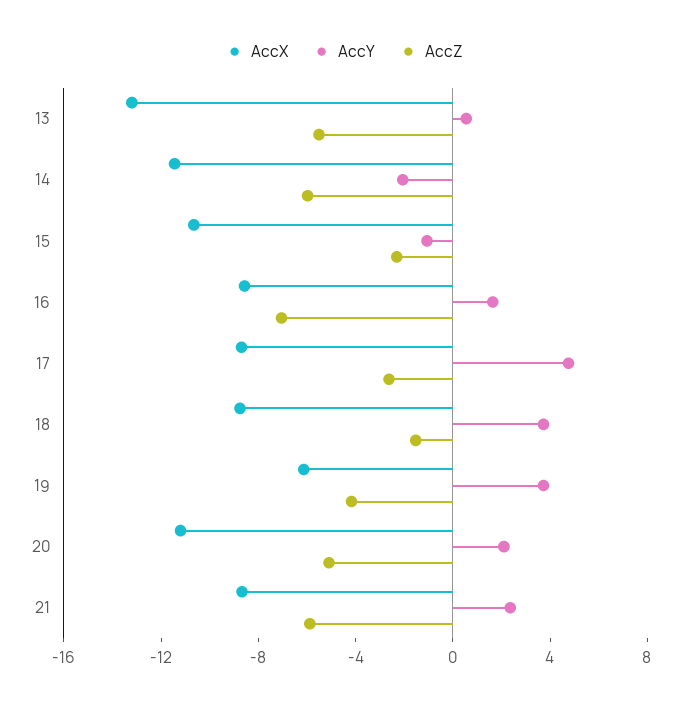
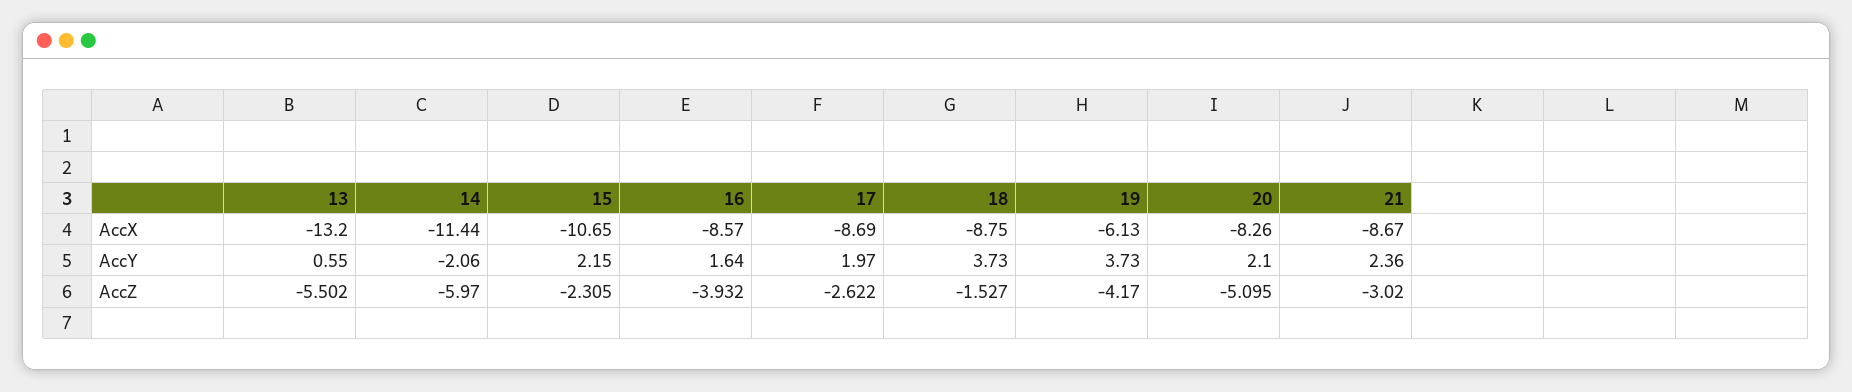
AccY, 15: -1 -> 2.15
AccZ, 16: -7 -> -3.932
AccY, 17: 5 -> 1.97
AccX, 20: -11 -> -8.26
AccZ, 21: -6 -> -3.02

